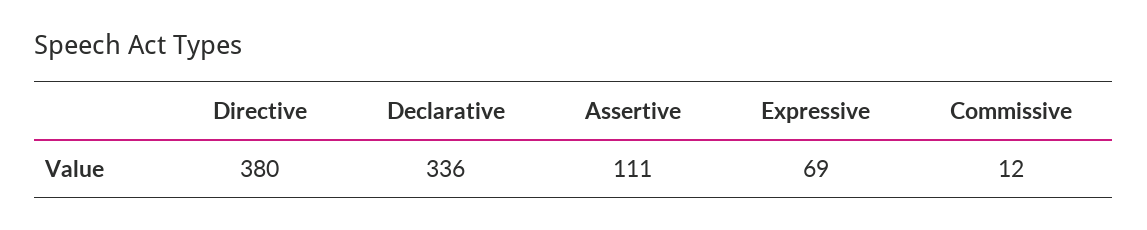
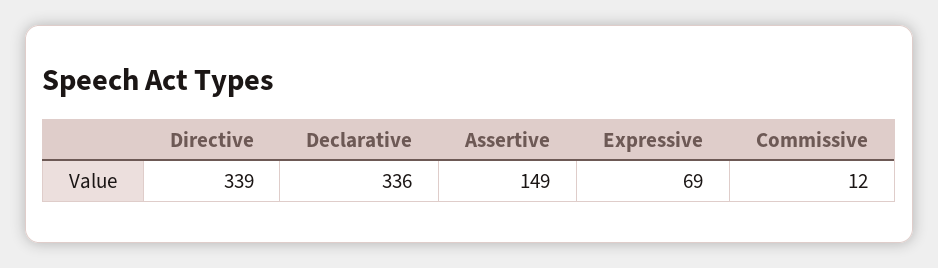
Directive: 380 -> 339
Assertive: 111 -> 149

